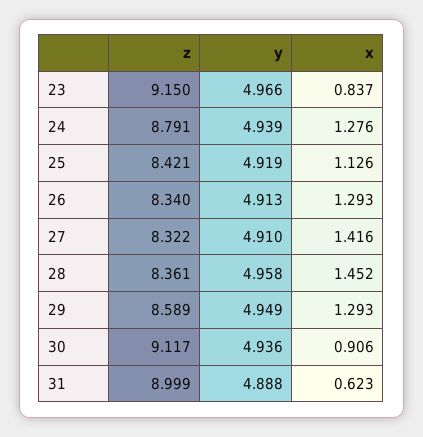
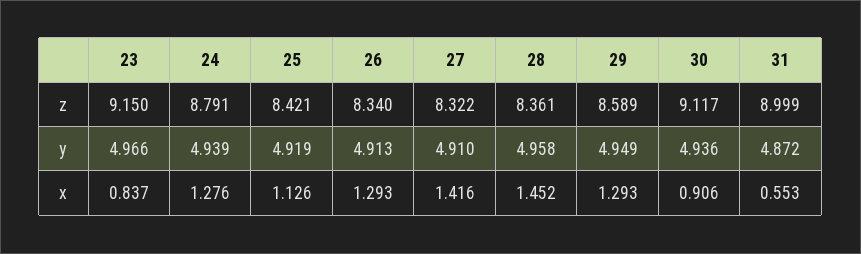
y, 31: 4.888 -> 4.872
x, 31: 0.623 -> 0.553

